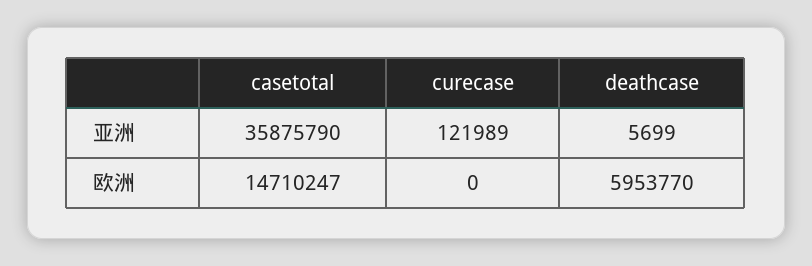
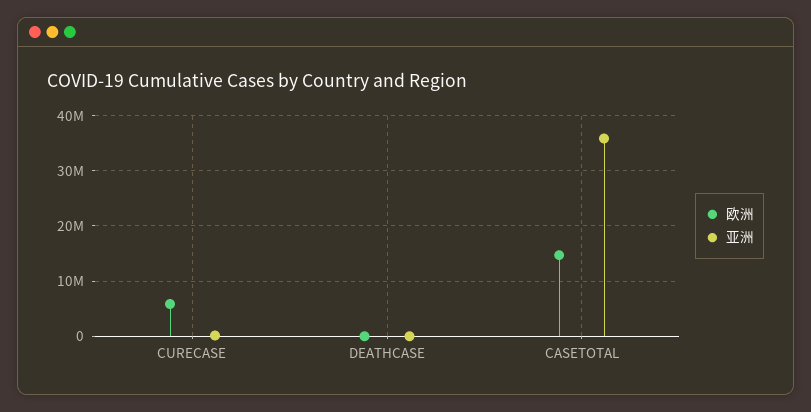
欧洲, curecase: 0 -> 6000000
欧洲, deathcase: 5953770 -> 0

